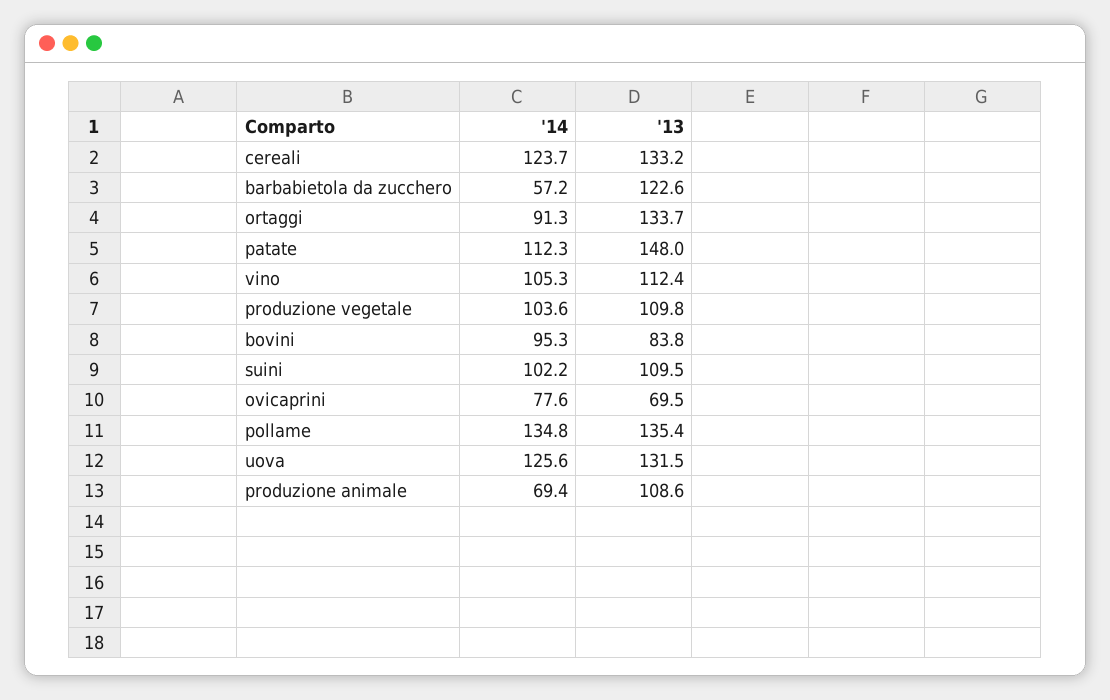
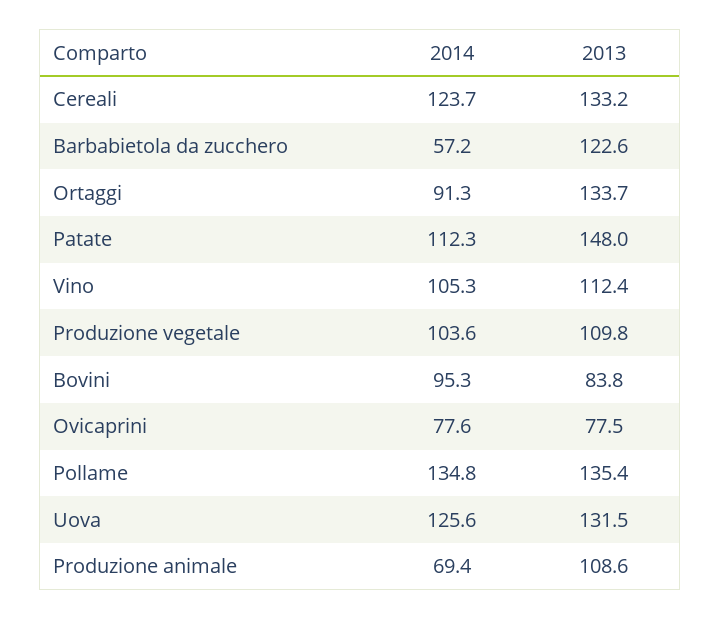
'14, suini: 102.2 -> none
'13, suini: 109.5 -> none
'13, ovicaprini: 69.5 -> 77.5

